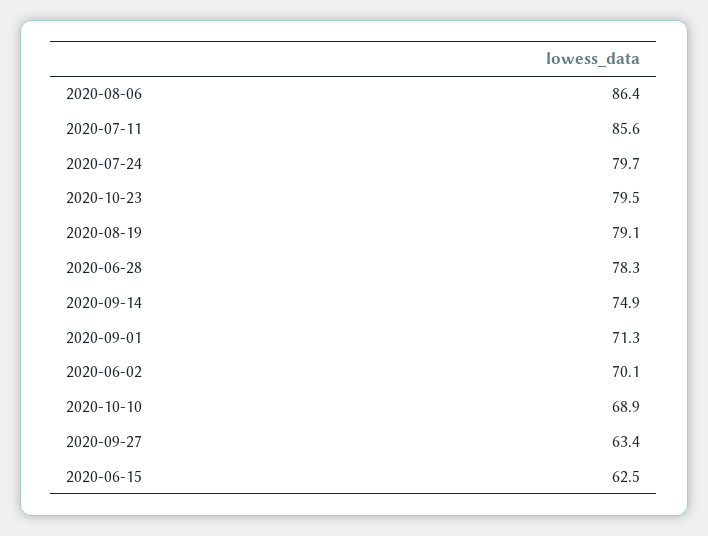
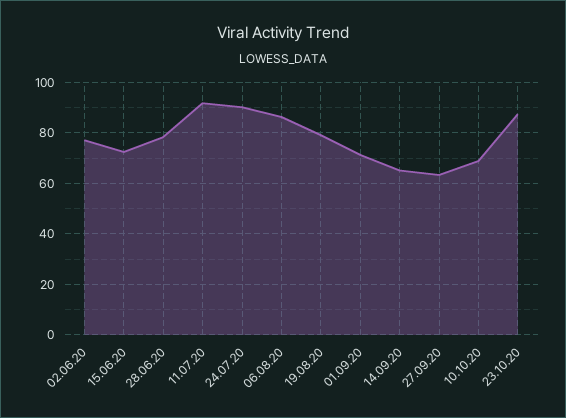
2020-07-11: 85.6 -> 92.5
2020-07-24: 79.7 -> 90
2020-10-23: 79.5 -> 87.5
2020-09-14: 74.9 -> 65
2020-06-02: 70.1 -> 77.5
2020-06-15: 62.5 -> 72.5

